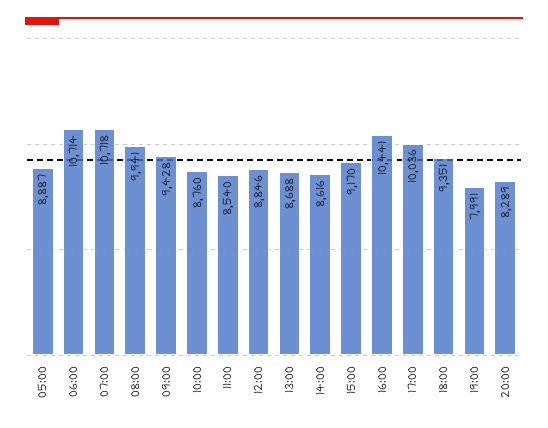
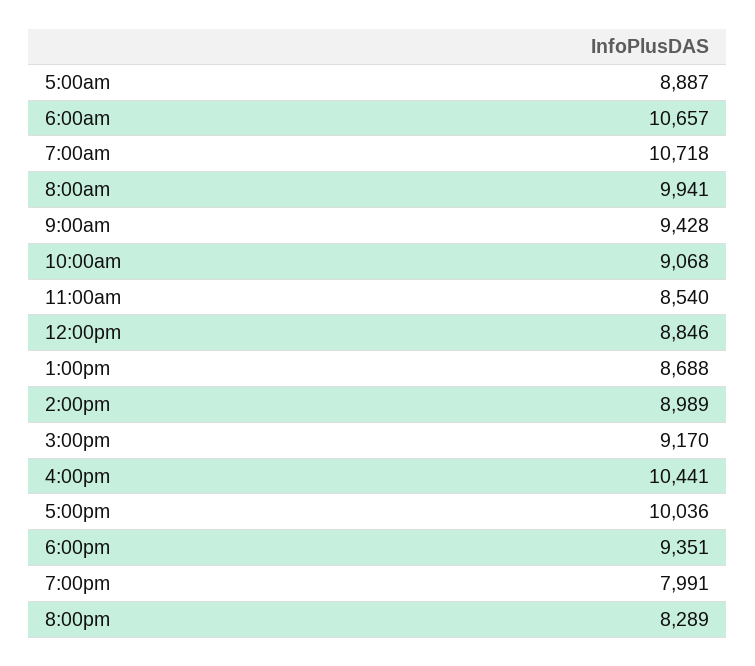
06:00: 10714 -> 10657
10:00: 8760 -> 9068
14:00: 8616 -> 8989

